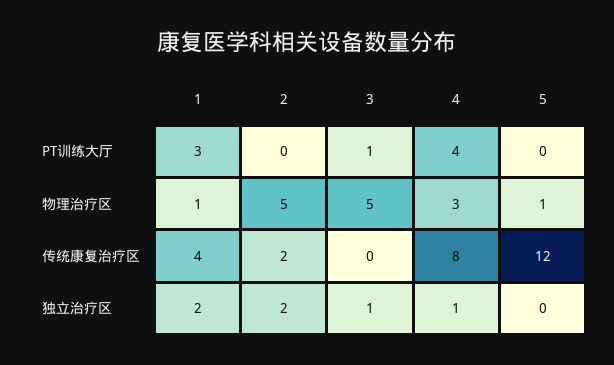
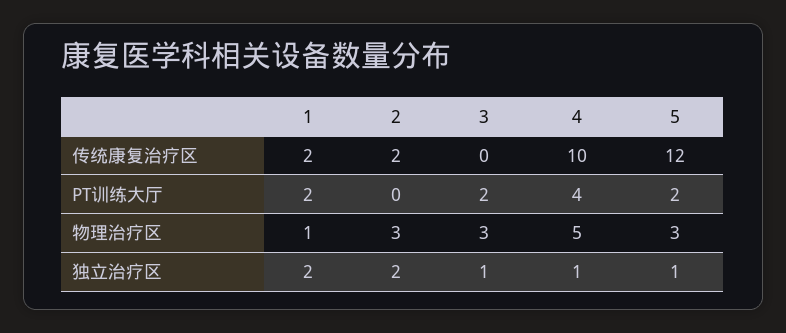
1, PT训练大厅: 3 -> 2
3, PT训练大厅: 1 -> 2
5, PT训练大厅: 0 -> 2
2, 物理治疗区: 5 -> 3
3, 物理治疗区: 5 -> 3
4, 物理治疗区: 3 -> 5
5, 物理治疗区: 1 -> 3
1, 传统康复治疗区: 4 -> 2
4, 传统康复治疗区: 8 -> 10
5, 独立治疗区: 0 -> 1

